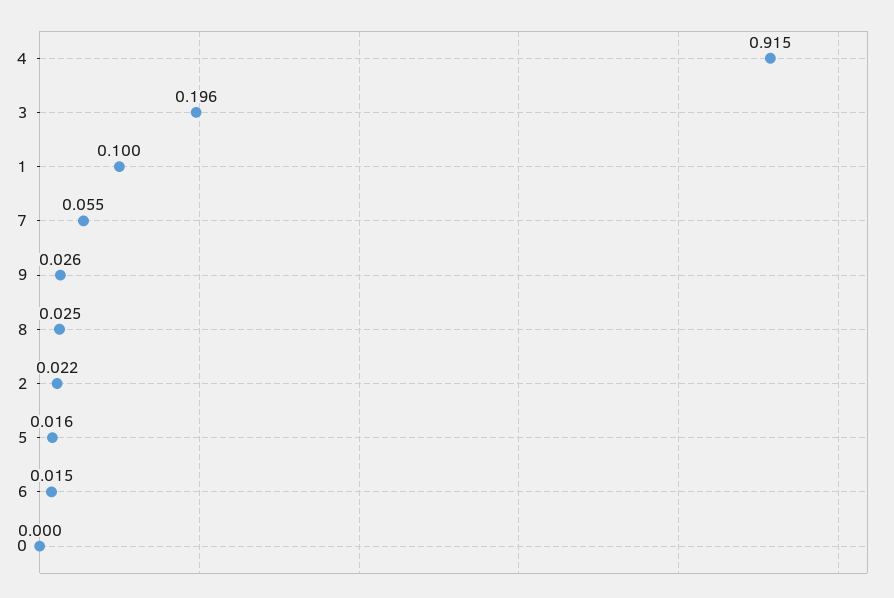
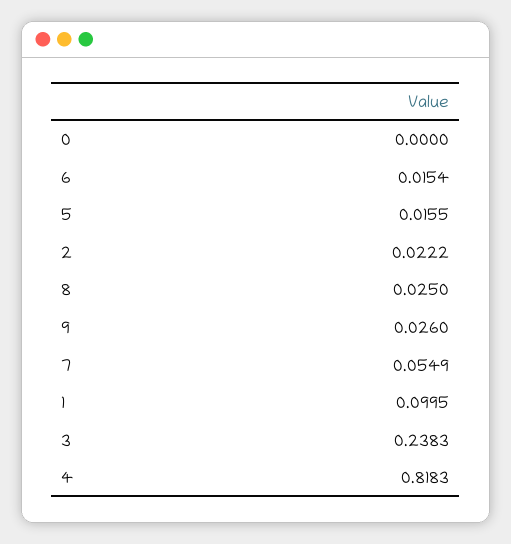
4: 0.915 -> 0.8183
3: 0.196 -> 0.2383

